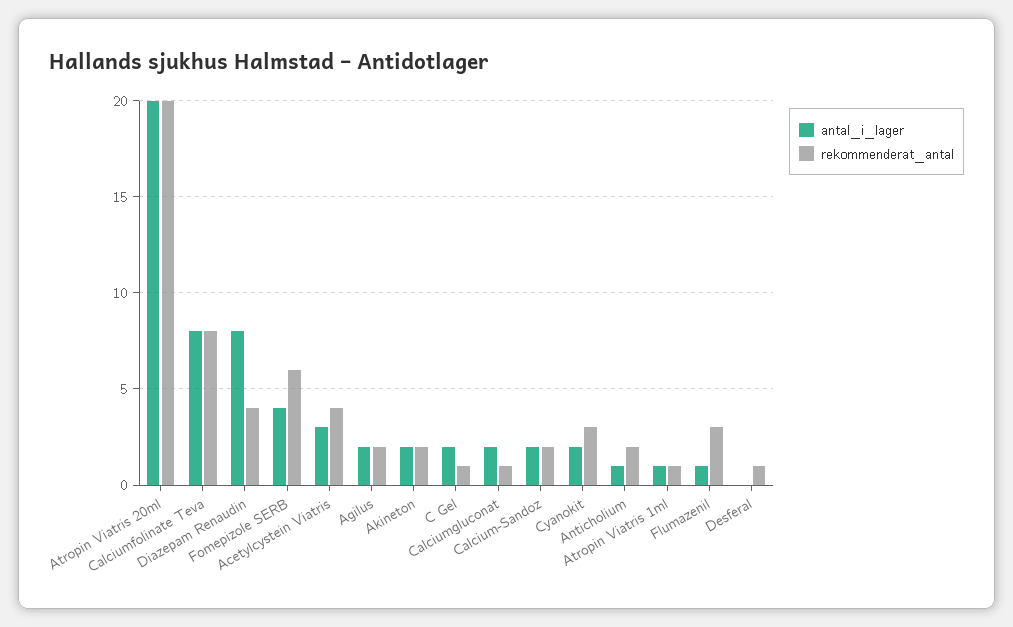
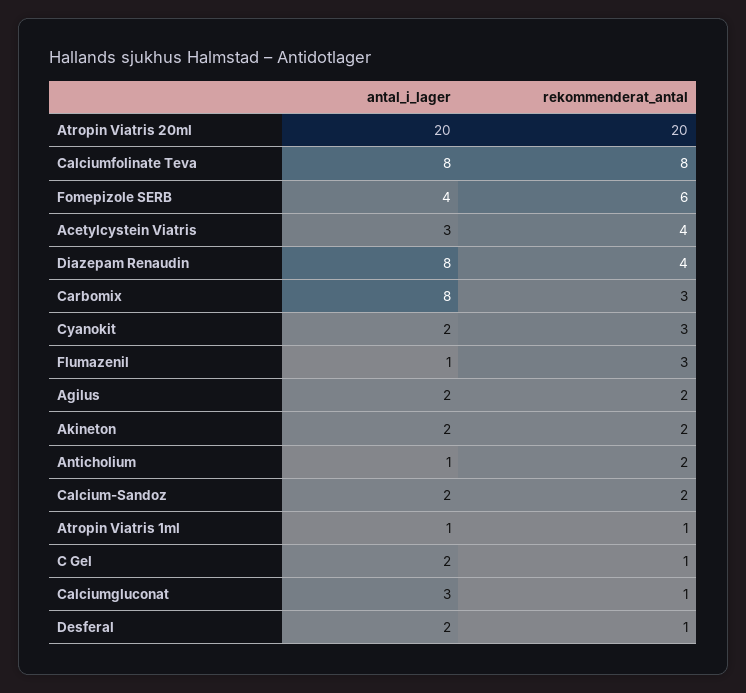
antal_i_lager, Calciumgluconat: 2 -> 3
antal_i_lager, Desferal: 0 -> 2
antal_i_lager, Carbomix: none -> 8
rekommenderat_antal, Carbomix: none -> 3

